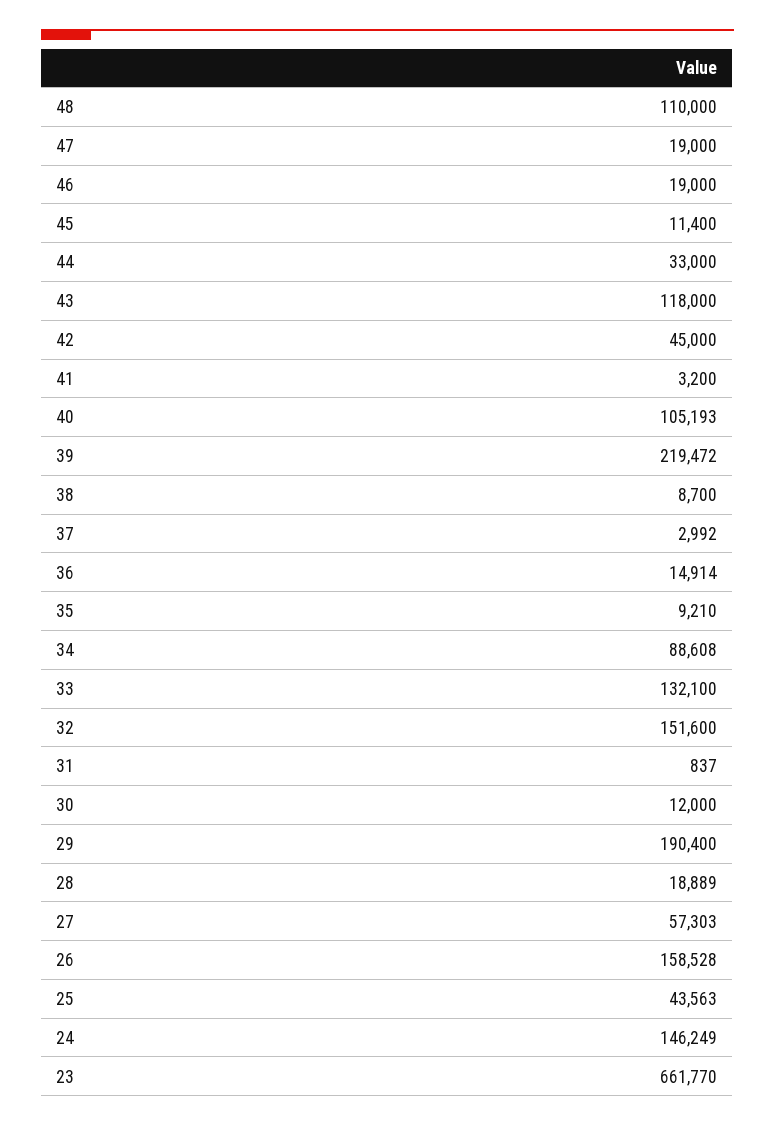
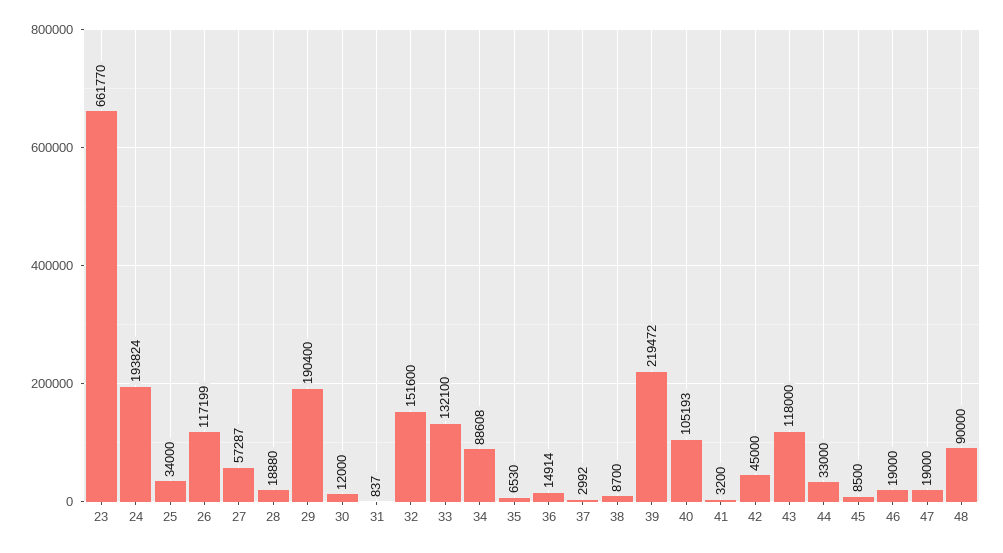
48: 110000 -> 90000
45: 11400 -> 8500
35: 9210 -> 6530
28: 18889 -> 18880
27: 57303 -> 57287
26: 158528 -> 117199
25: 43563 -> 34000
24: 146249 -> 193824

